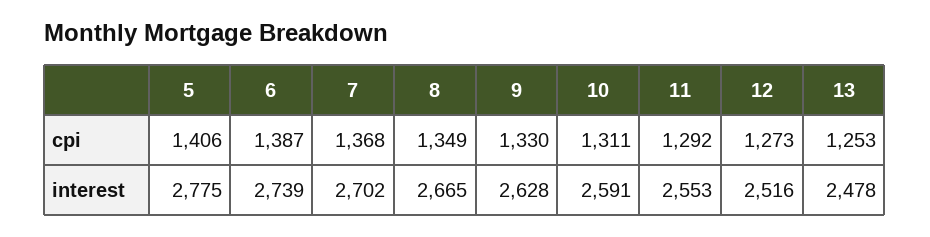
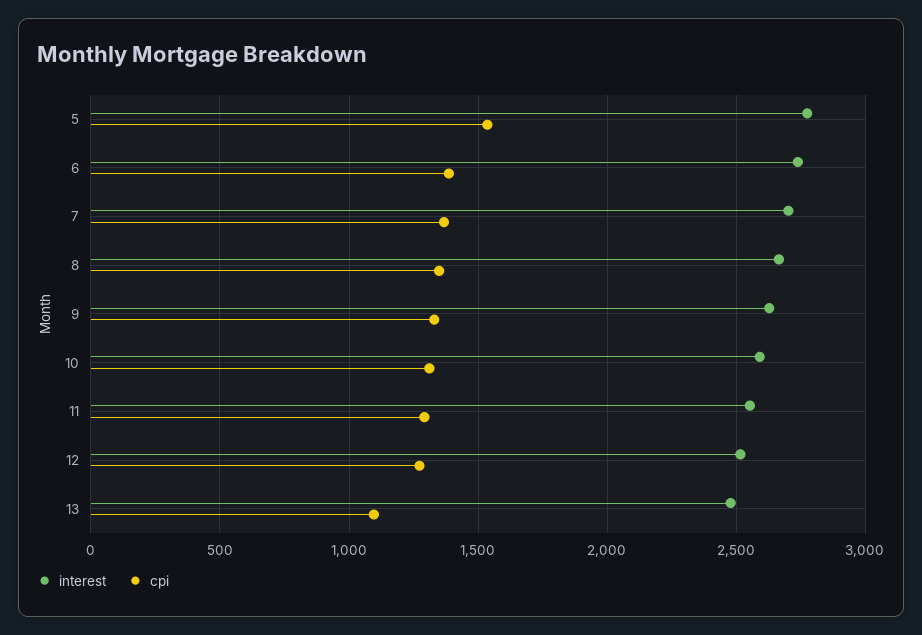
cpi, 5: 1406 -> 1550
cpi, 13: 1253 -> 1100

